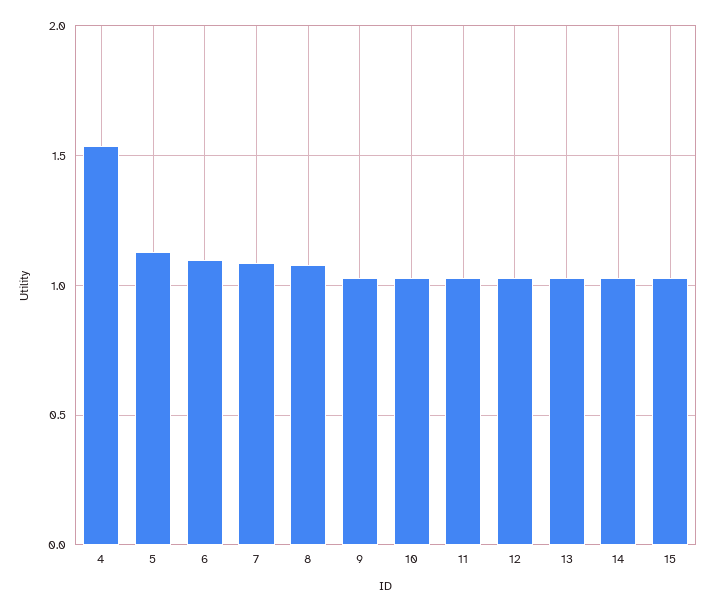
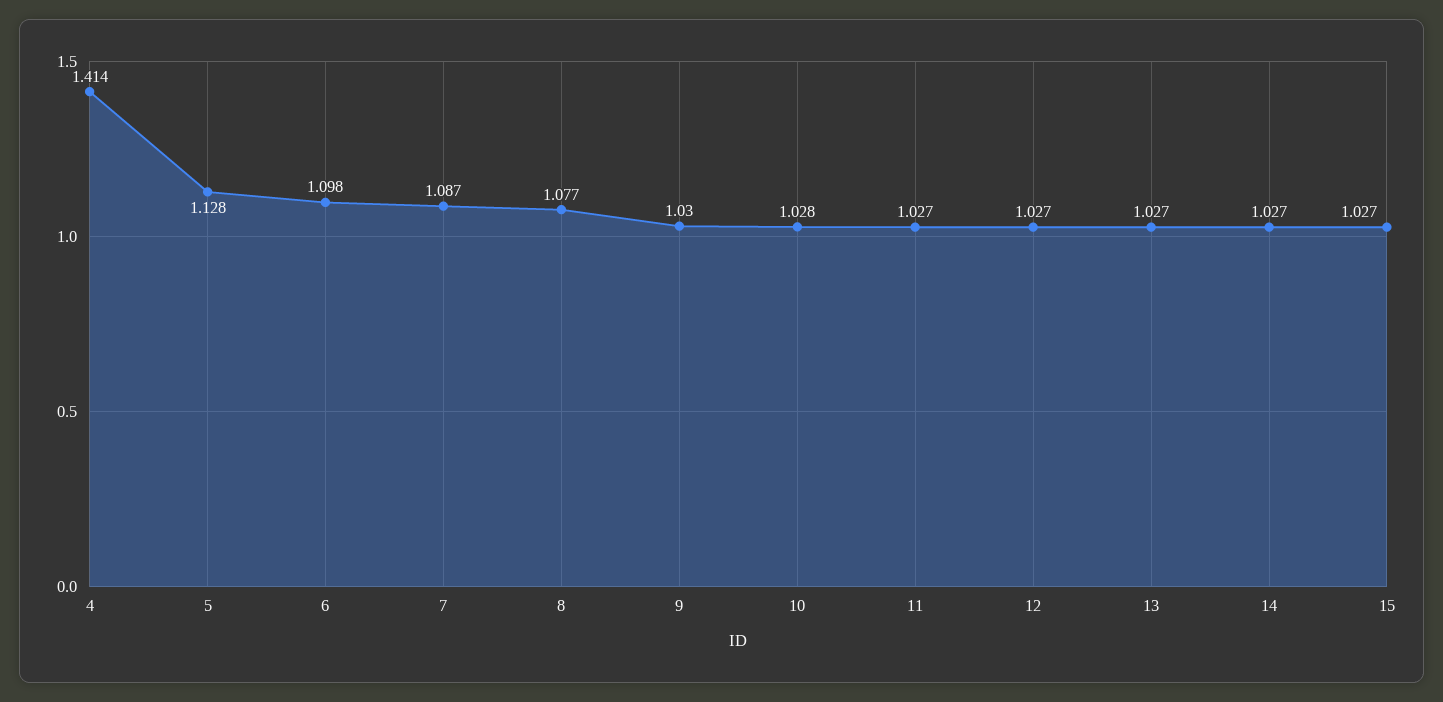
4: 1.55 -> 1.414

